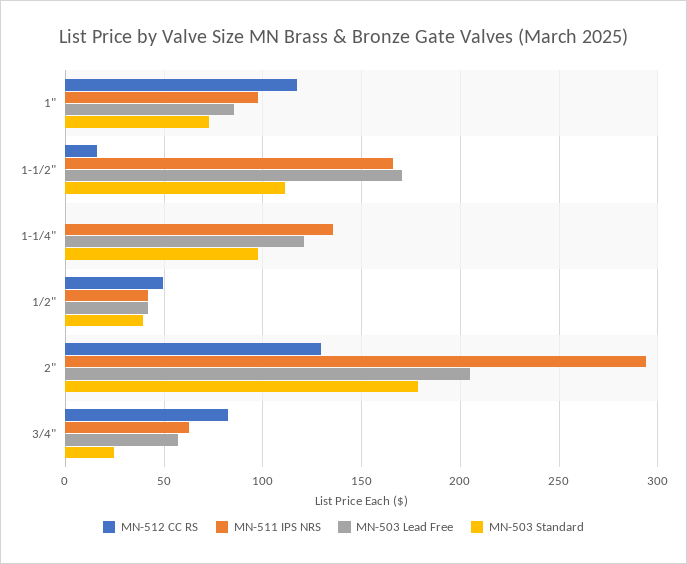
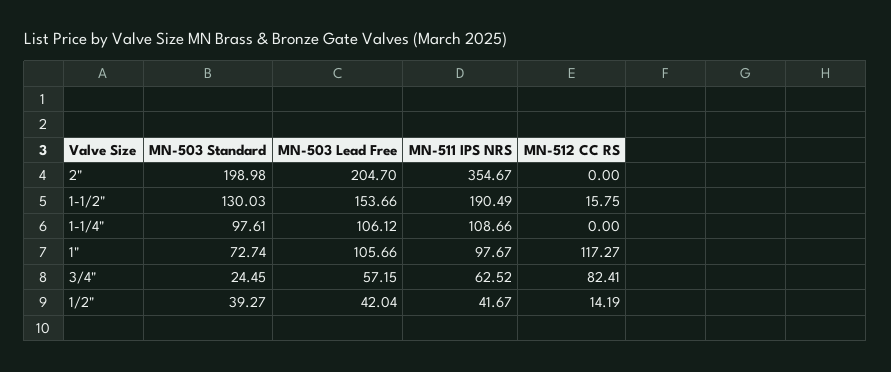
MN-503 Lead Free, 1": 85 -> 105.66
MN-511 IPS NRS, 1-1/2": 165 -> 190.49
MN-503 Lead Free, 1-1/2": 170 -> 153.66
MN-503 Standard, 1-1/2": 110 -> 130.03
MN-511 IPS NRS, 1-1/4": 135 -> 108.66
MN-503 Lead Free, 1-1/4": 120 -> 106.12
MN-512 CC RS, 1/2": 50 -> 14.19
MN-512 CC RS, 2": 130 -> 0
MN-511 IPS NRS, 2": 295 -> 354.67
MN-503 Standard, 2": 180 -> 198.98

